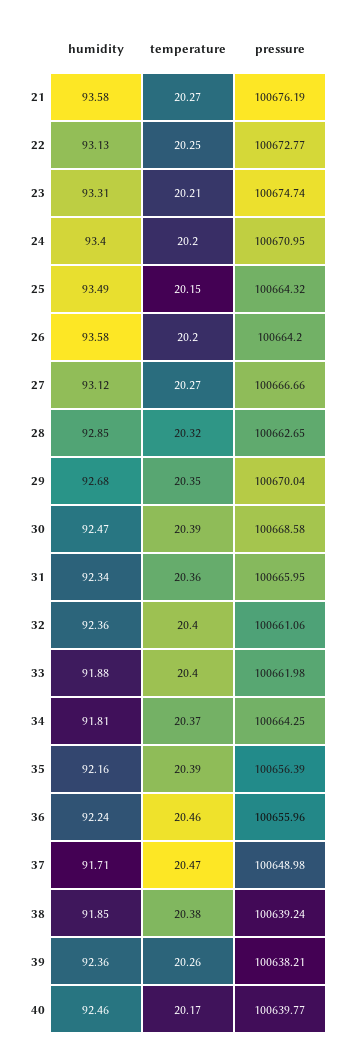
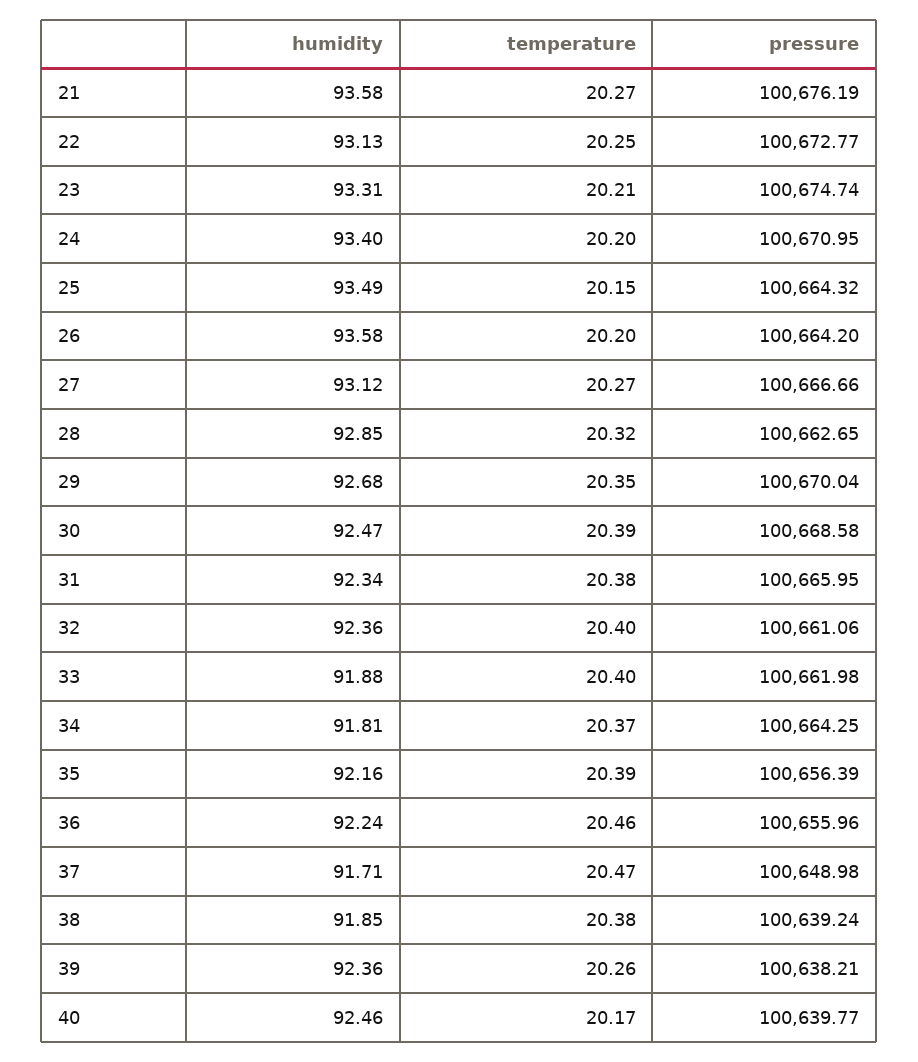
temperature, 31: 20.36 -> 20.38

